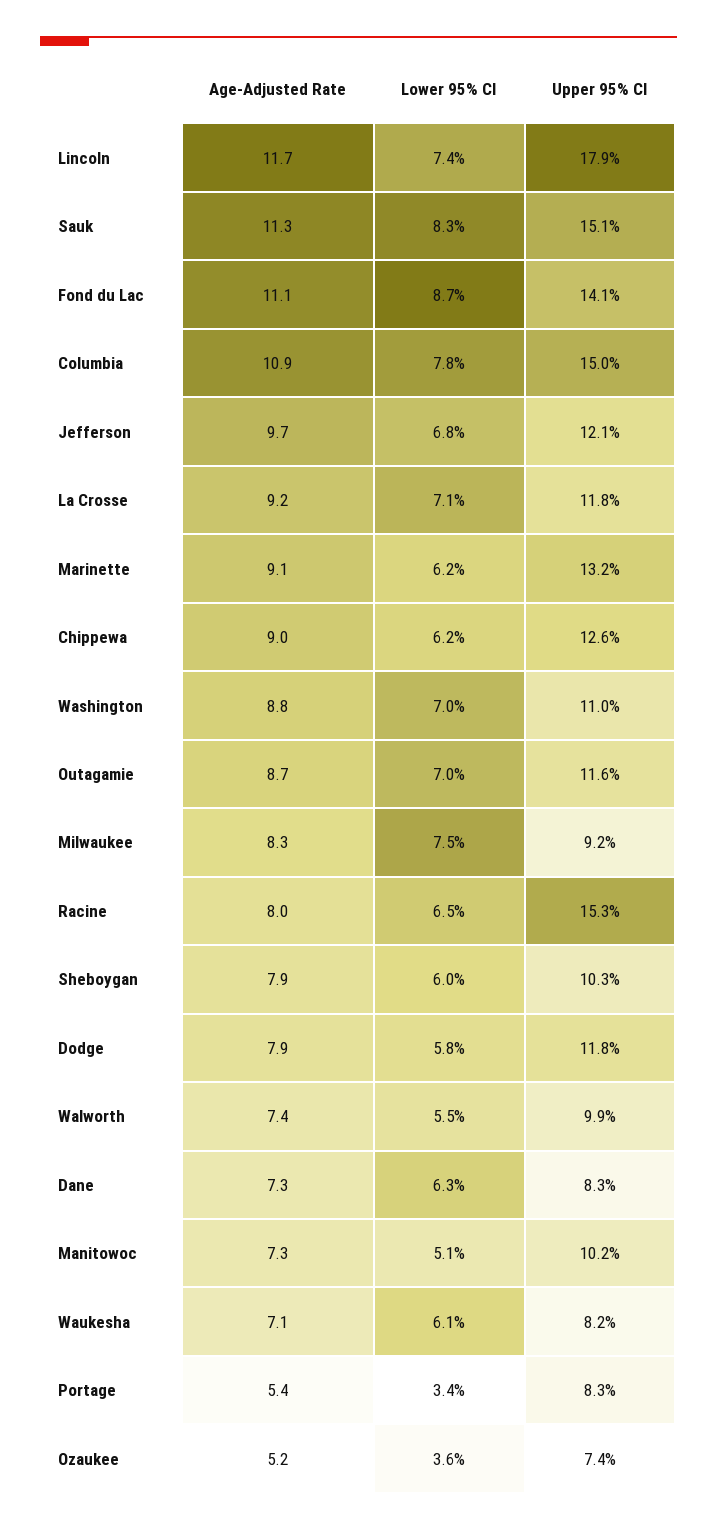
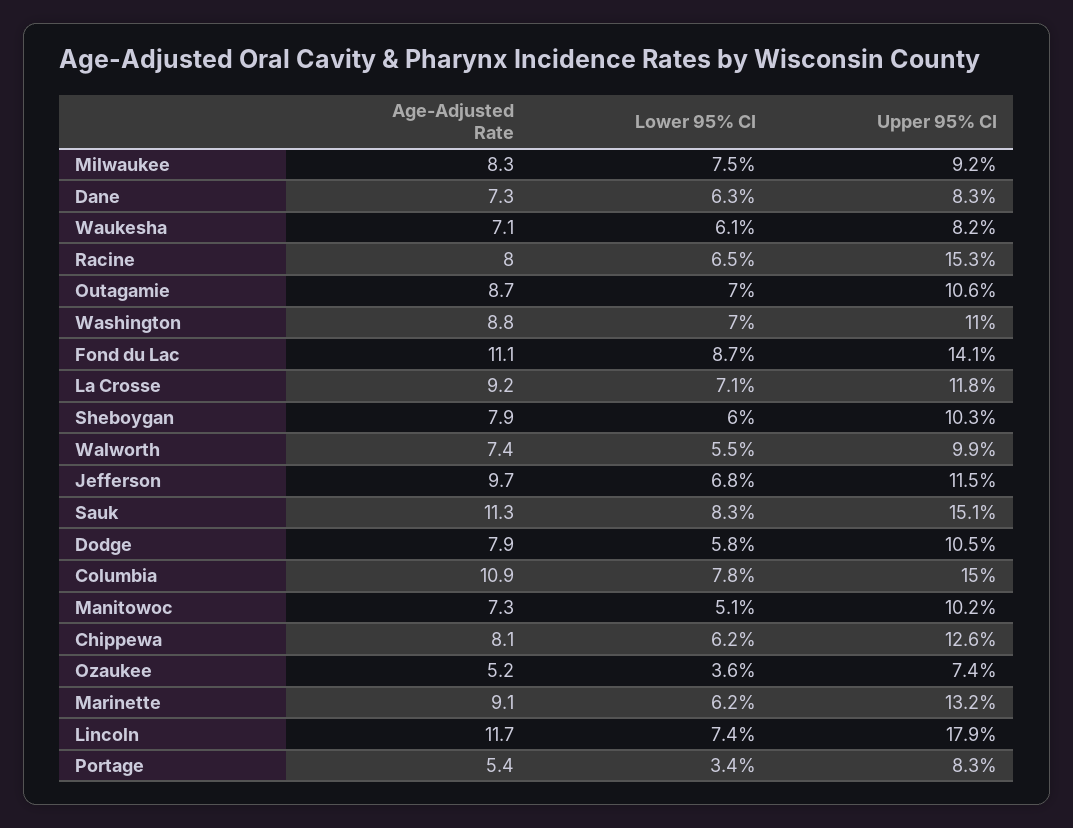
Upper 95% CI, Jefferson: 12.1 -> 11.5
Age-Adjusted Rate, Chippewa: 9 -> 8.1
Upper 95% CI, Outagamie: 11.6 -> 10.6
Upper 95% CI, Dodge: 11.8 -> 10.5

